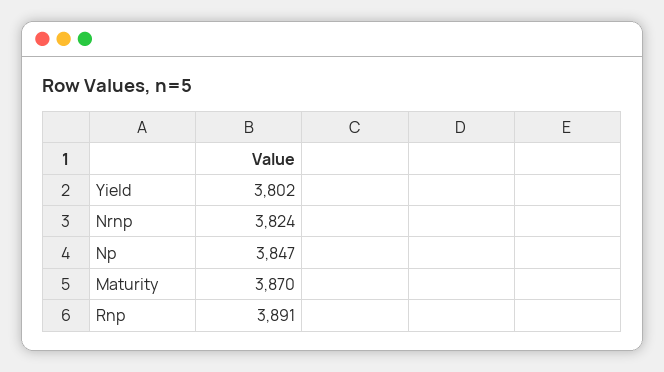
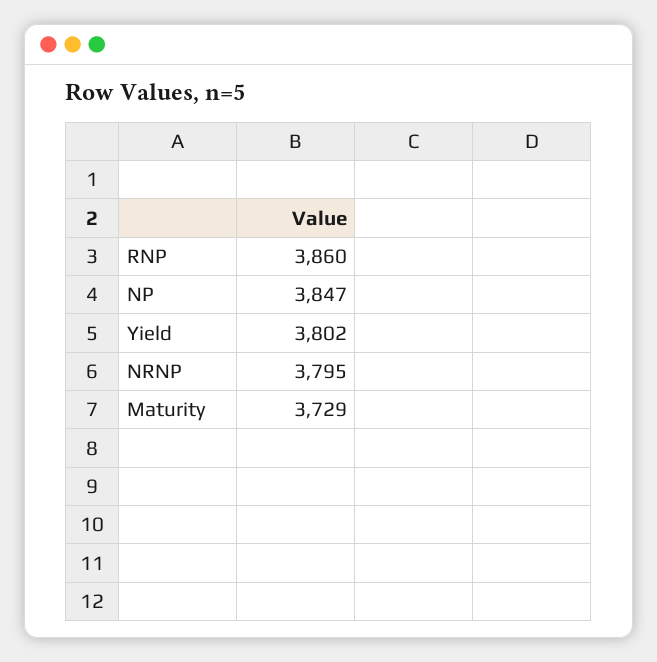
Nrnp: 3824 -> 3795
Maturity: 3870 -> 3729
Rnp: 3891 -> 3860

